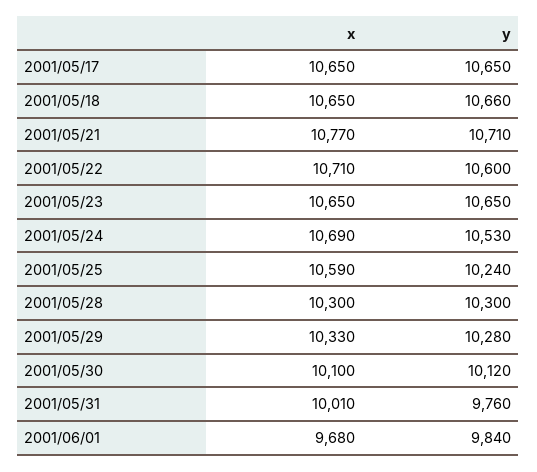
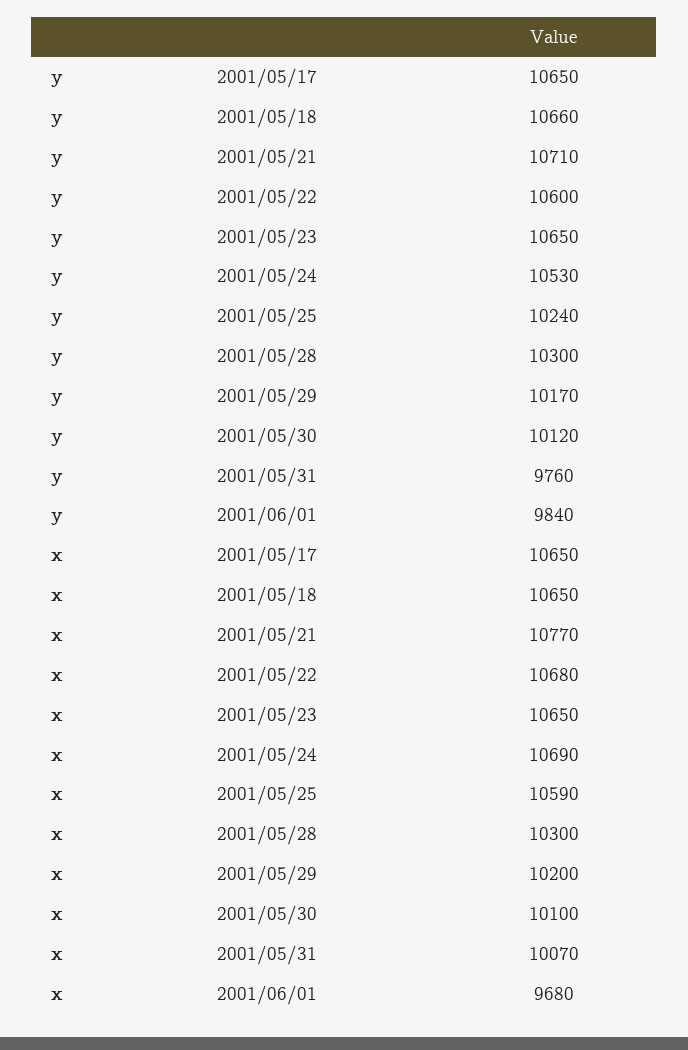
x, 2001/05/22: 10710 -> 10680
x, 2001/05/29: 10330 -> 10200
y, 2001/05/29: 10280 -> 10170
x, 2001/05/31: 10010 -> 10070

